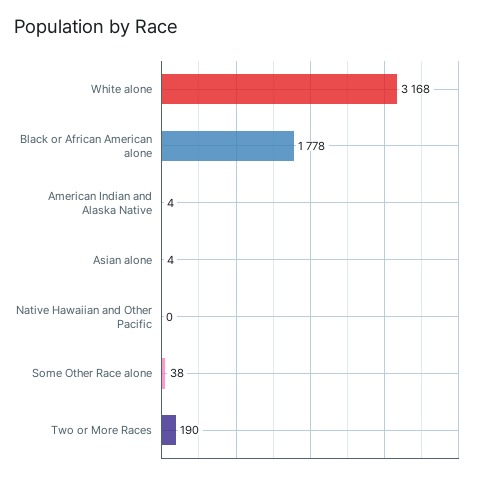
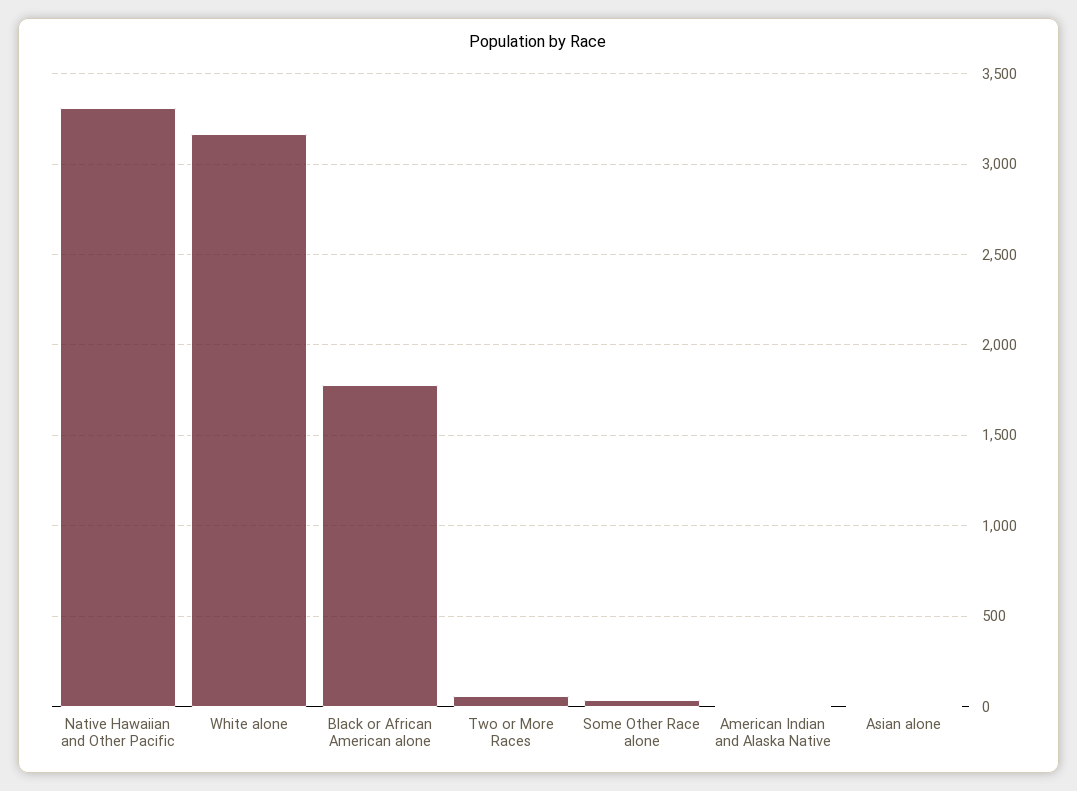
Native Hawaiian and Other Pacific: 0 -> 3300
Two or More Races: 190 -> 50

